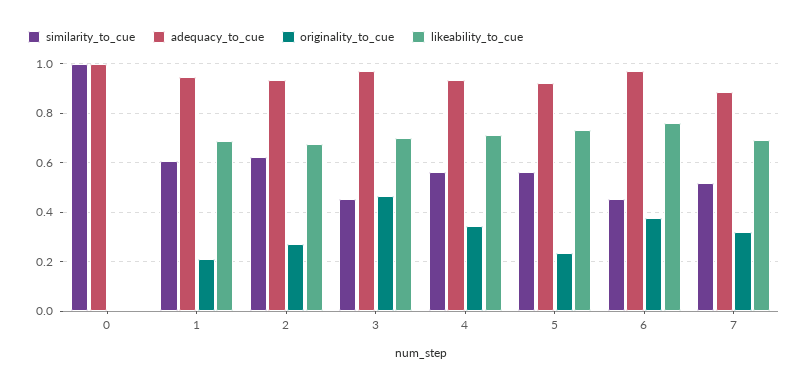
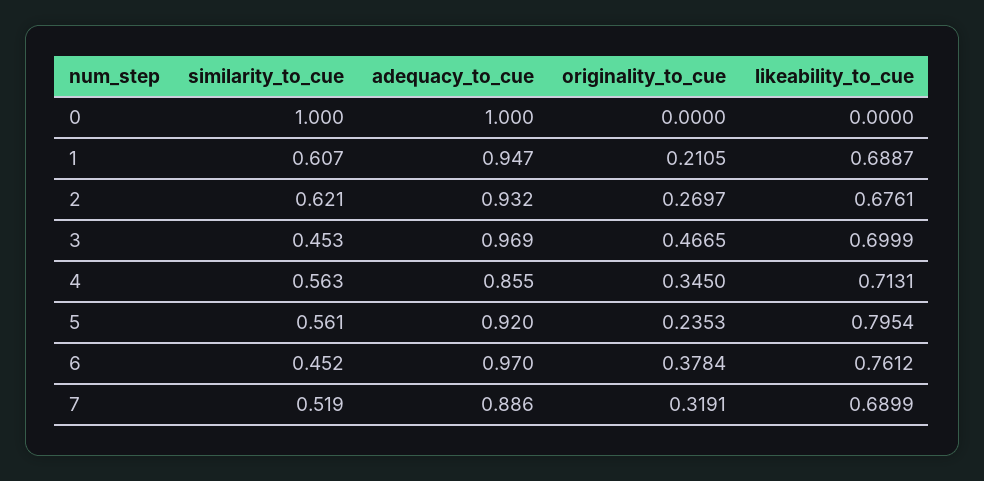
adequacy_to_cue, 4: 0.925 -> 0.855
likeability_to_cue, 5: 0.725 -> 0.7954

